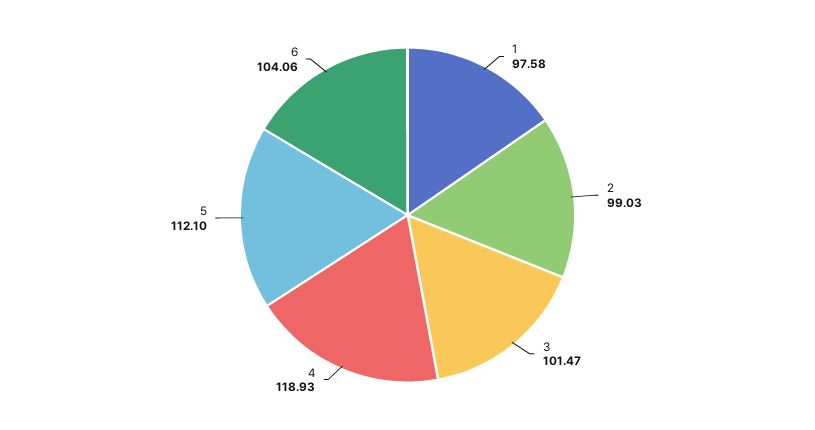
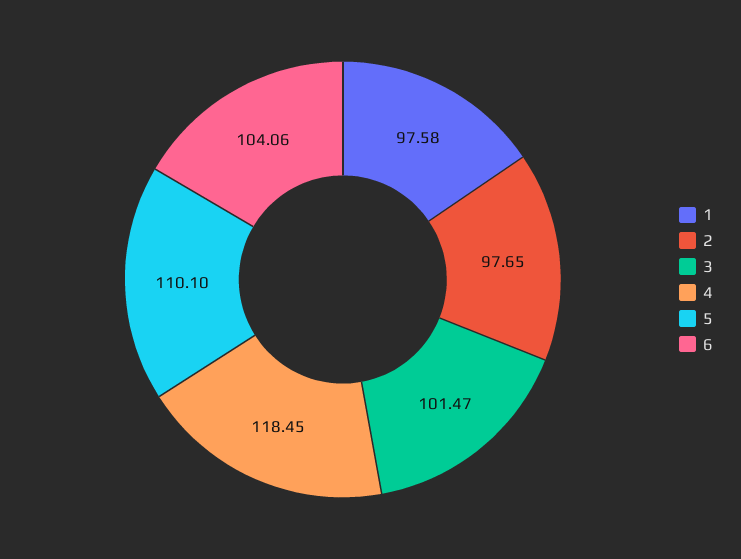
2: 99.03 -> 97.65
4: 118.93 -> 118.45
5: 112.1 -> 110.1

